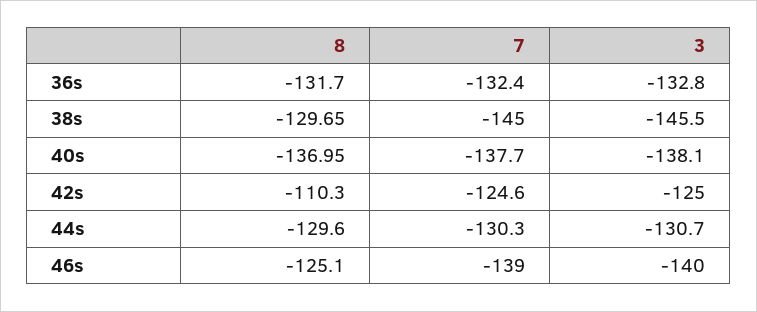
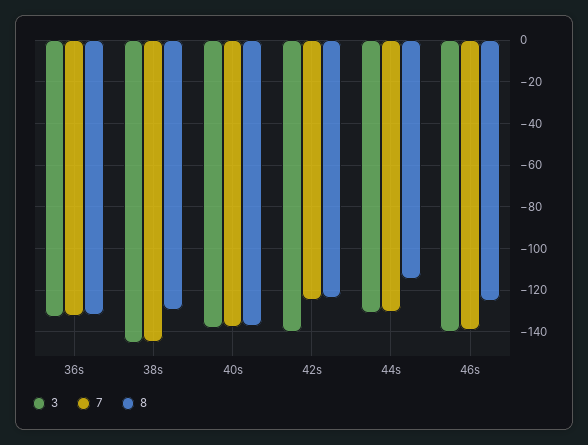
8, 42s: -110.3 -> -125
3, 42s: -125 -> -140
8, 44s: -129.6 -> -115

